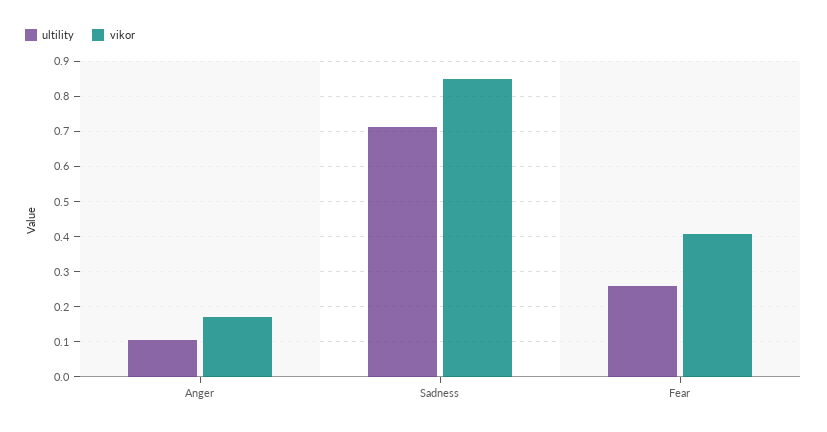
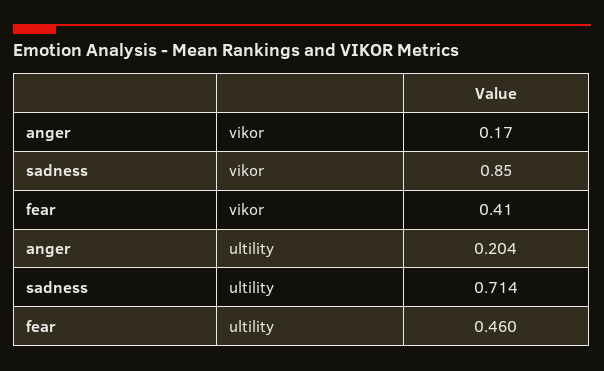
ultility, Anger: 0.1 -> 0.204
ultility, Fear: 0.26 -> 0.46

